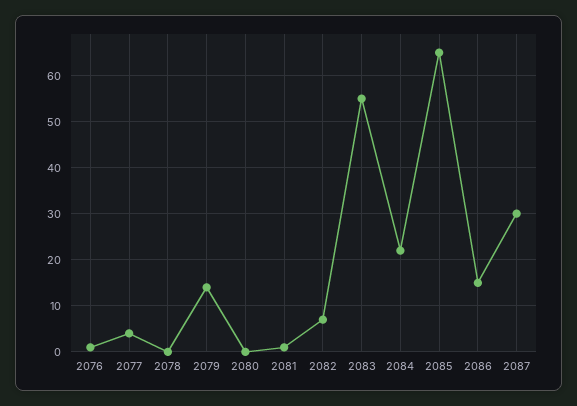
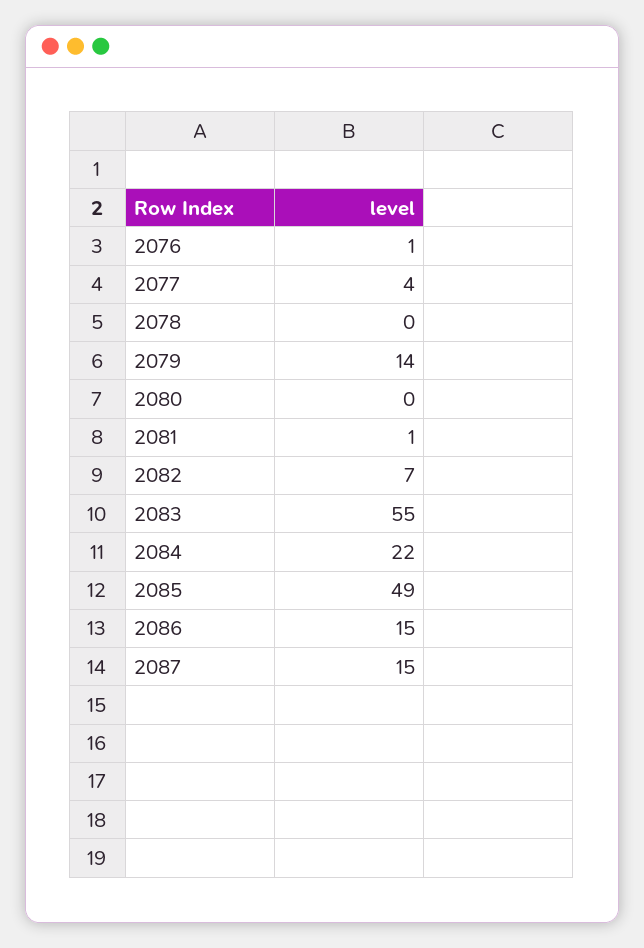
2085: 65 -> 49
2087: 30 -> 15

